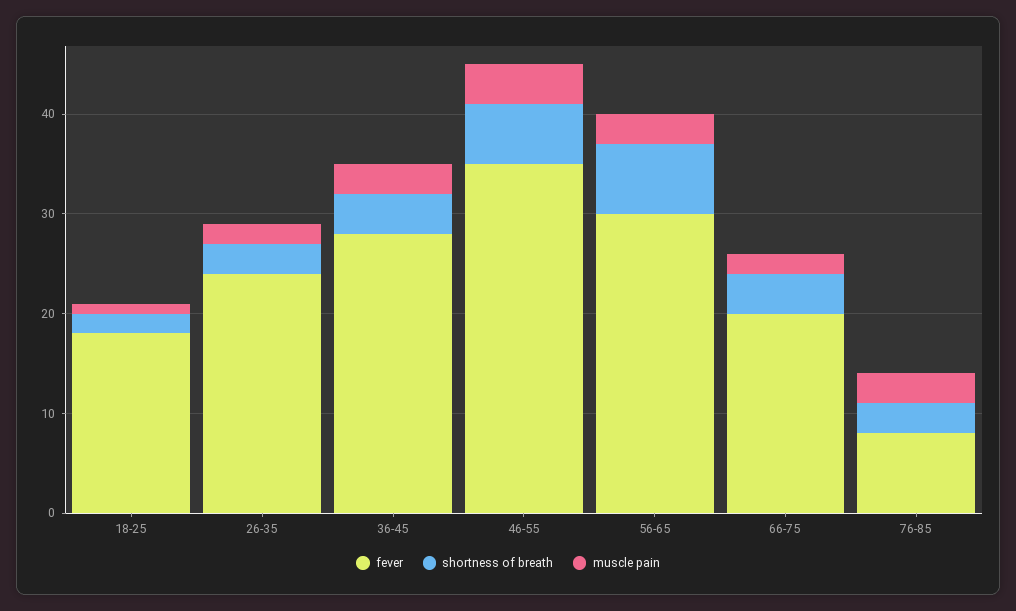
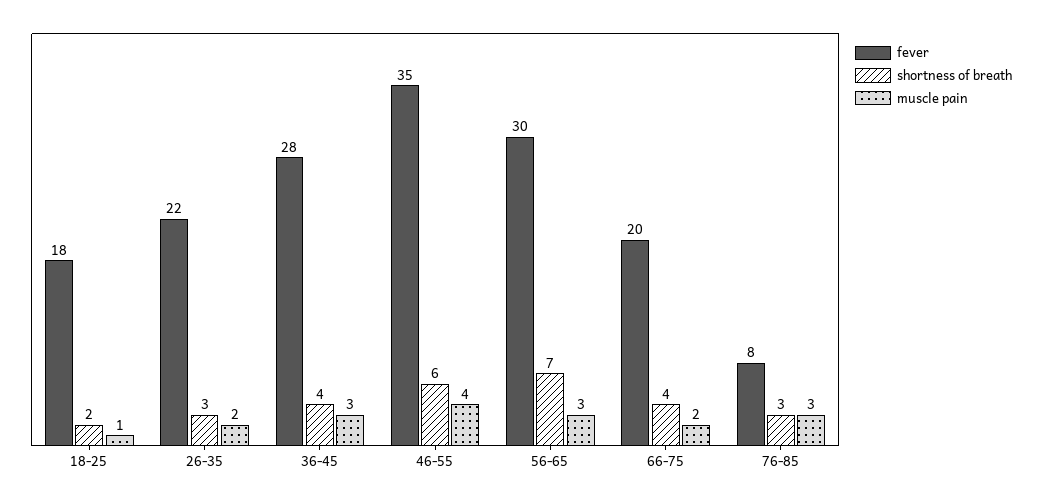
fever, 26-35: 24 -> 22

